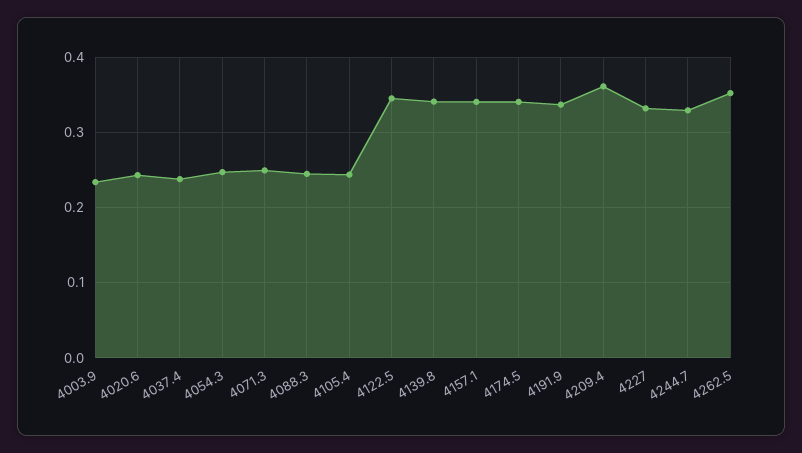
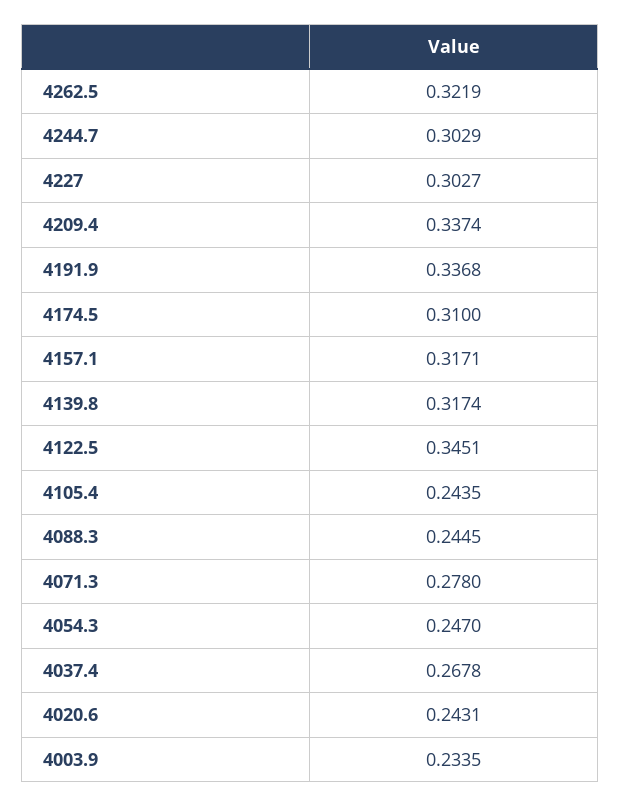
4037.4: 0.24 -> 0.2678
4071.3: 0.25 -> 0.278
4139.8: 0.34 -> 0.3174
4157.1: 0.34 -> 0.3171
4174.5: 0.34 -> 0.31
4209.4: 0.36 -> 0.3374
4227: 0.33 -> 0.3027
4244.7: 0.33 -> 0.3029
4262.5: 0.35 -> 0.3219

